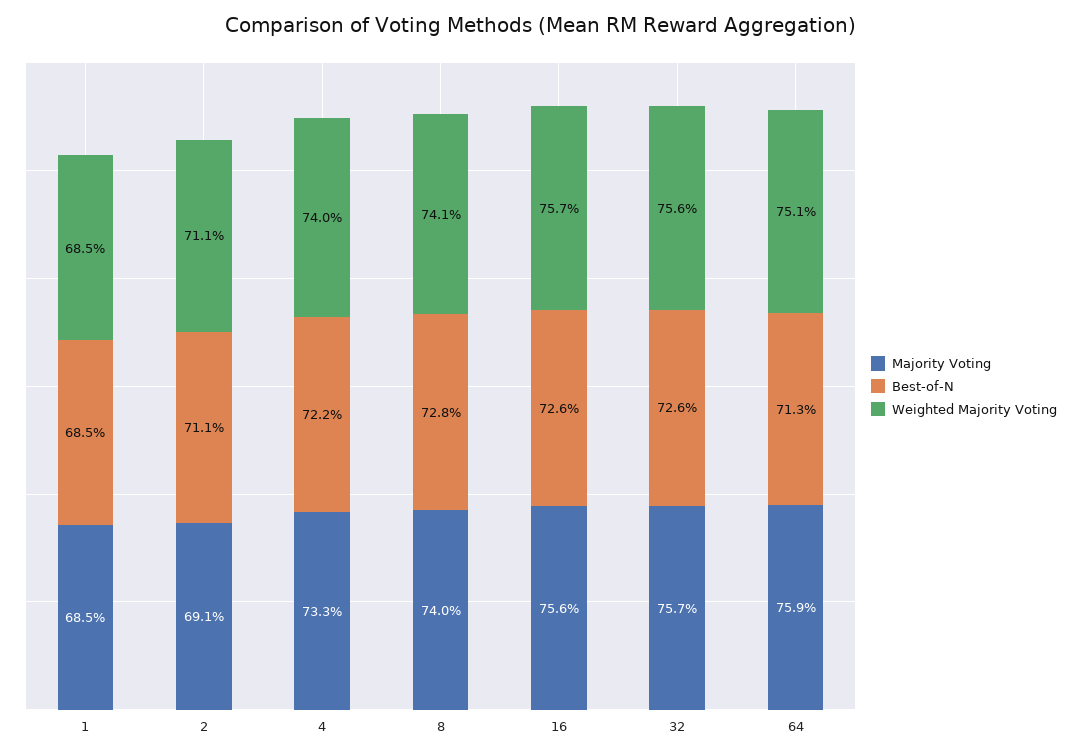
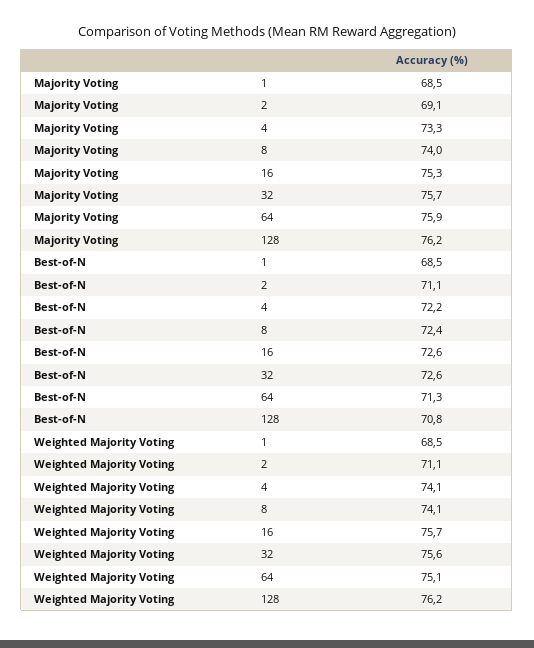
Weighted Majority Voting, 4: 74 -> 74.1
Best-of-N, 8: 72.8 -> 72.4
Majority Voting, 16: 75.6 -> 75.3
Majority Voting, 128: none -> 76.2
Best-of-N, 128: none -> 70.8
Weighted Majority Voting, 128: none -> 76.2

